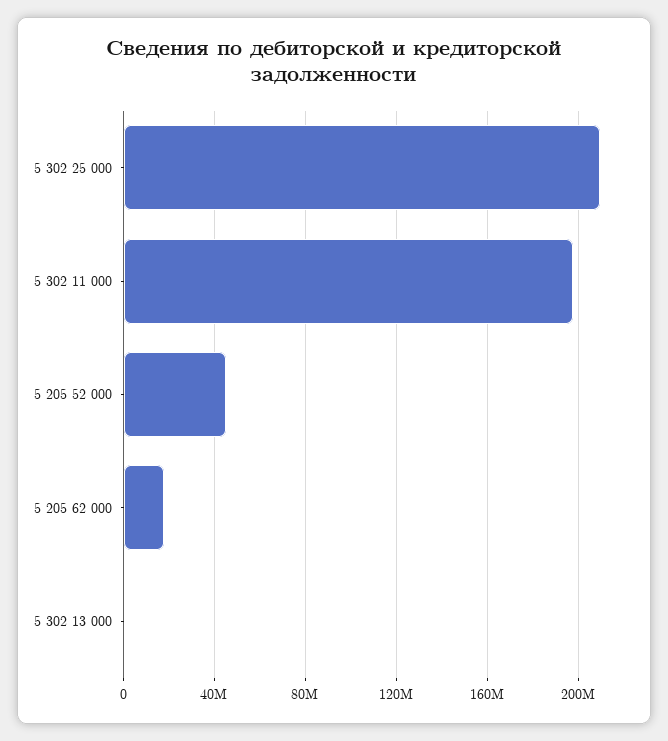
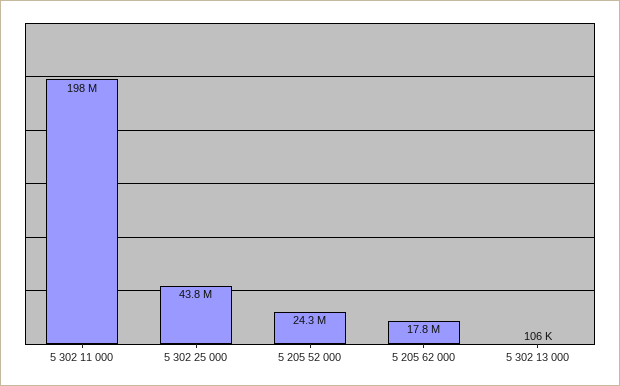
5 302 25 000: 210000000 -> 43800000
5 205 52 000: 45000000 -> 24300000

